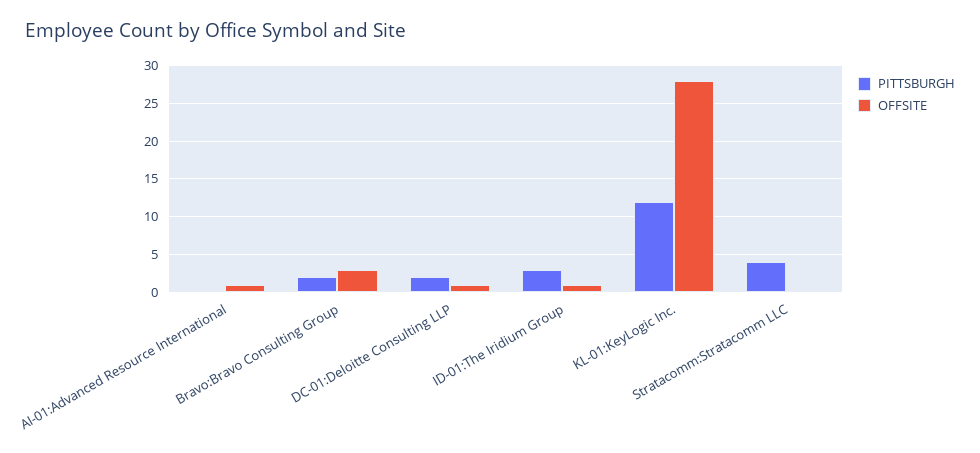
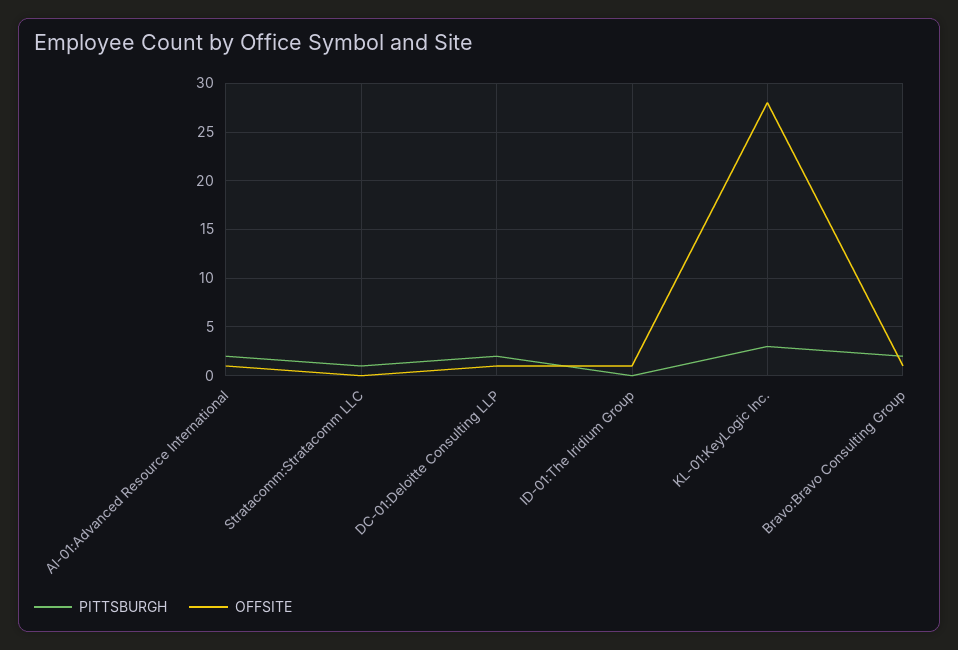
PITTSBURGH, AI-01:Advanced Resource International: 0 -> 2
OFFSITE, Bravo:Bravo Consulting Group: 3 -> 1
PITTSBURGH, ID-01:The Iridium Group: 3 -> 0
PITTSBURGH, KL-01:KeyLogic Inc.: 12 -> 3
PITTSBURGH, Stratacomm:Stratacomm LLC: 4 -> 1

